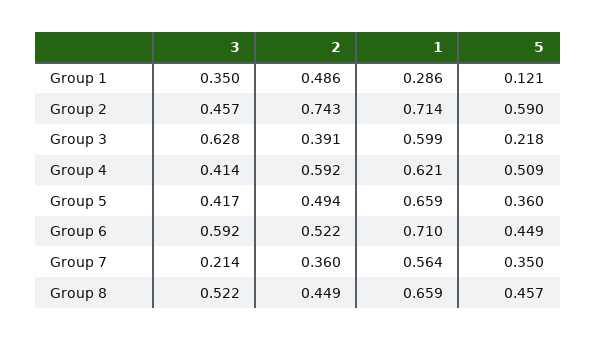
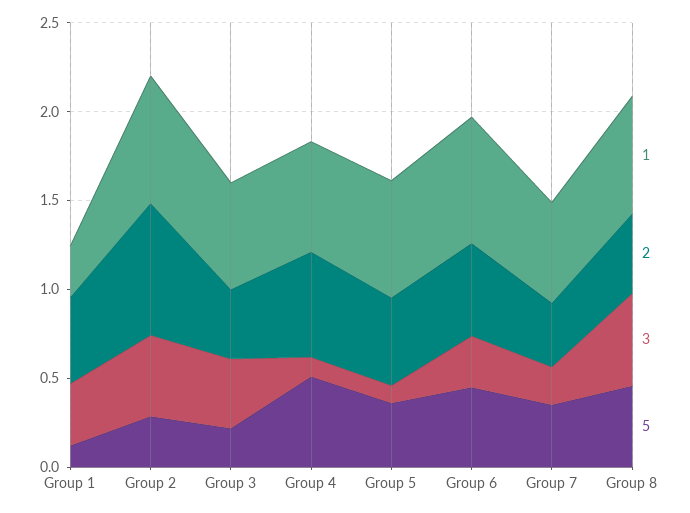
5, Group 2: 0.59 -> 0.3
3, Group 3: 0.628 -> 0.4
3, Group 4: 0.414 -> 0.1
3, Group 5: 0.417 -> 0.1
3, Group 6: 0.592 -> 0.3

